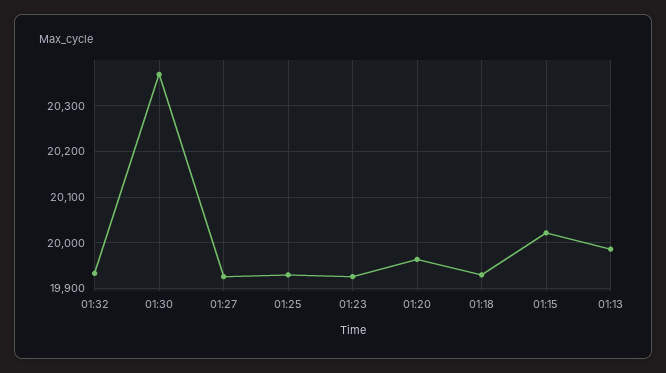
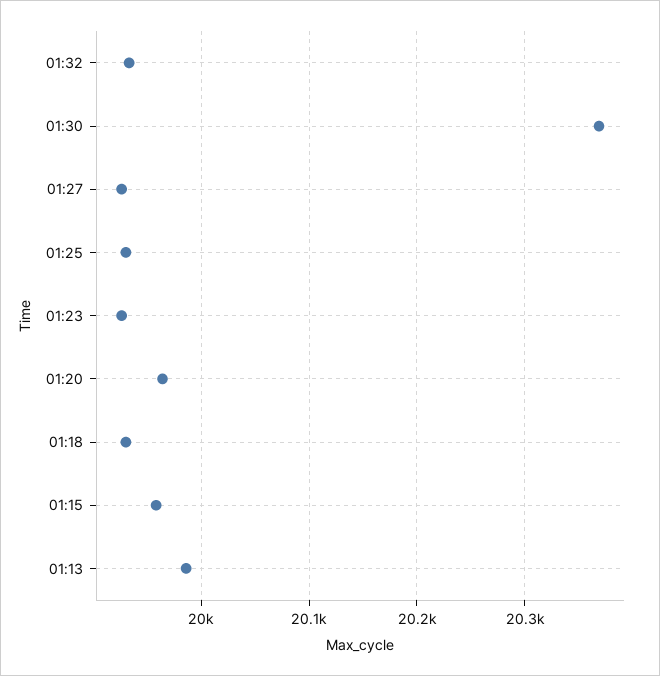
01:15: 20020 -> 19960

